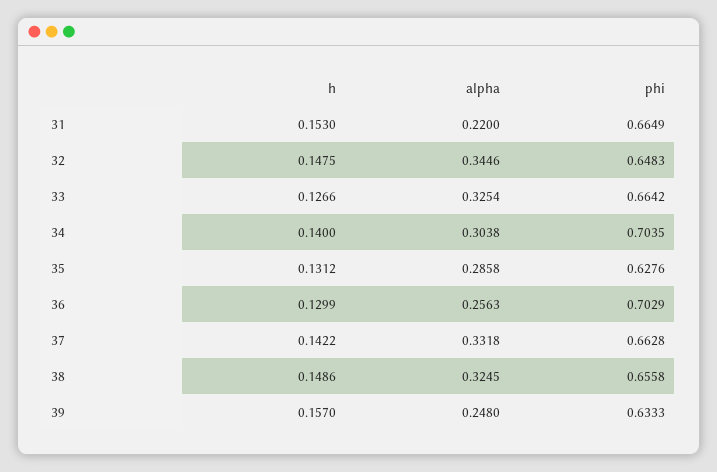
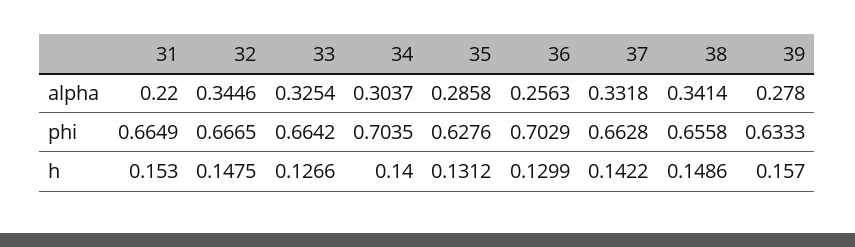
phi, 32: 0.6483 -> 0.6665
alpha, 34: 0.3038 -> 0.3037
alpha, 38: 0.3245 -> 0.3414
alpha, 39: 0.248 -> 0.278

